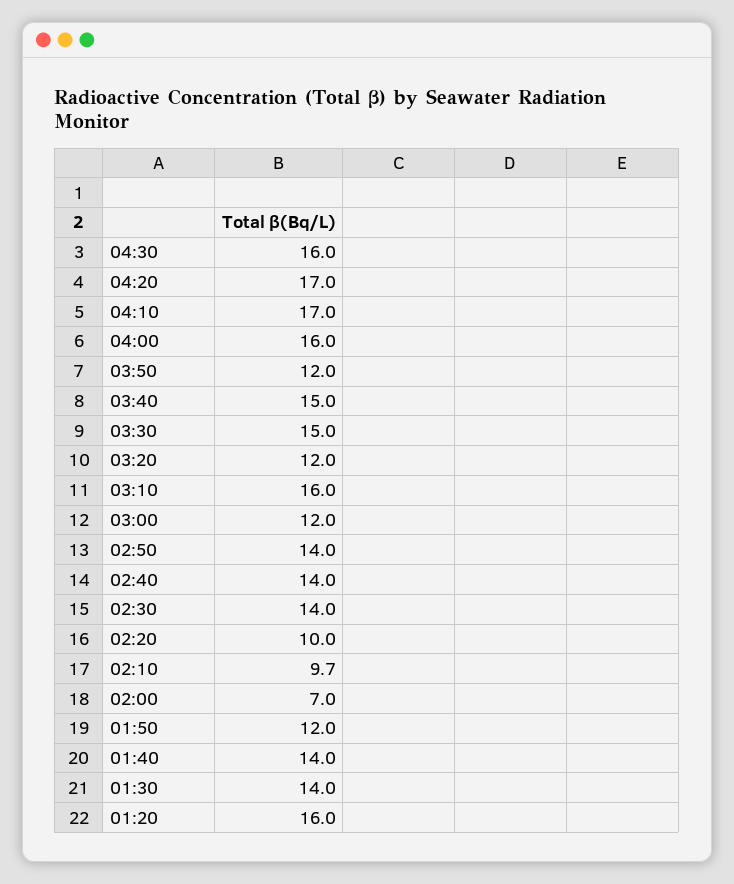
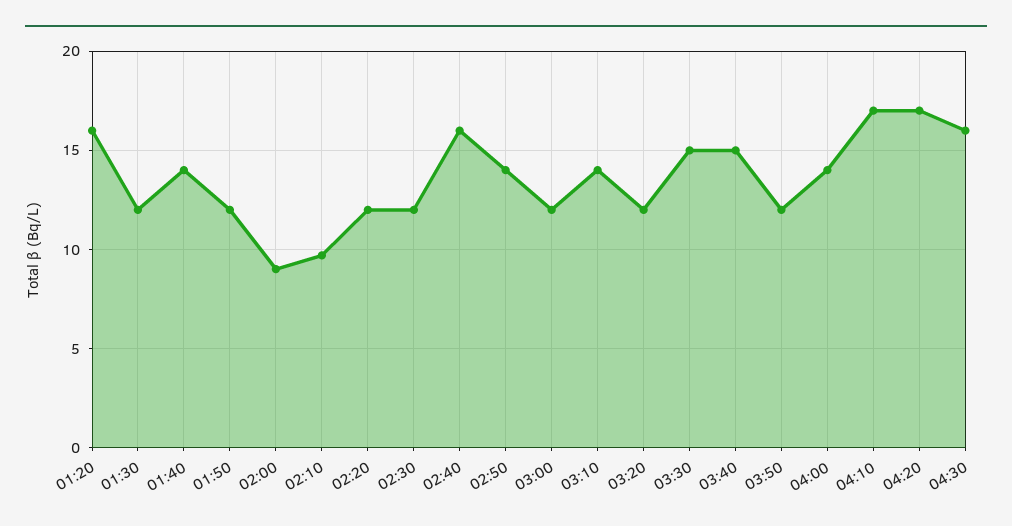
04:00: 16 -> 14
03:10: 16 -> 14
02:40: 14 -> 16
02:30: 14 -> 12
02:20: 10 -> 12
02:00: 7 -> 9
01:30: 14 -> 12

